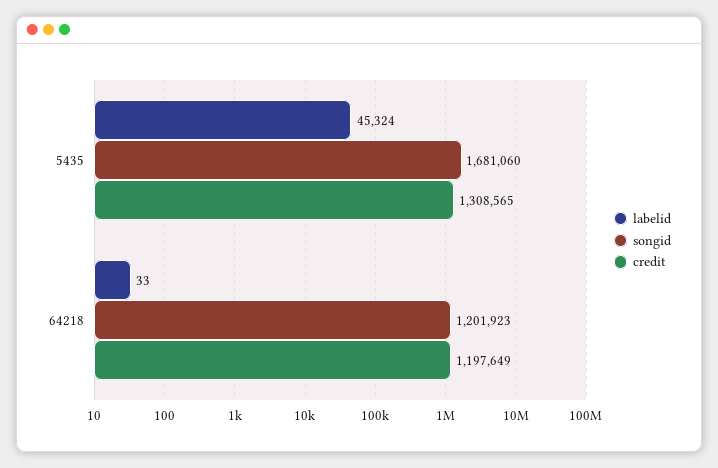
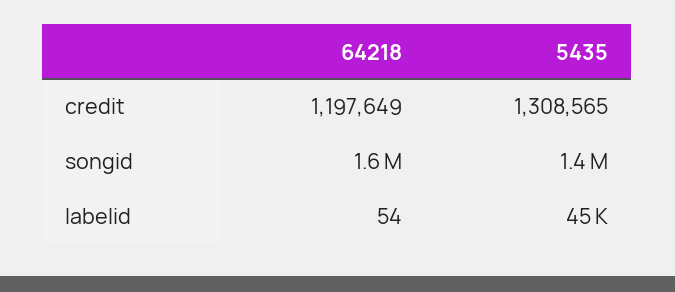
songid, 5435: 1681060 -> 1400000
labelid, 64218: 33 -> 54
songid, 64218: 1201923 -> 1600000

